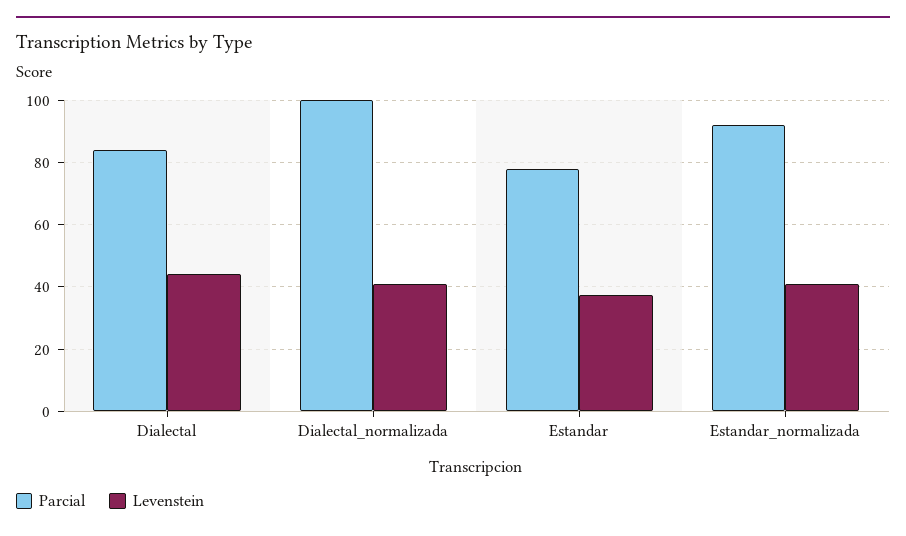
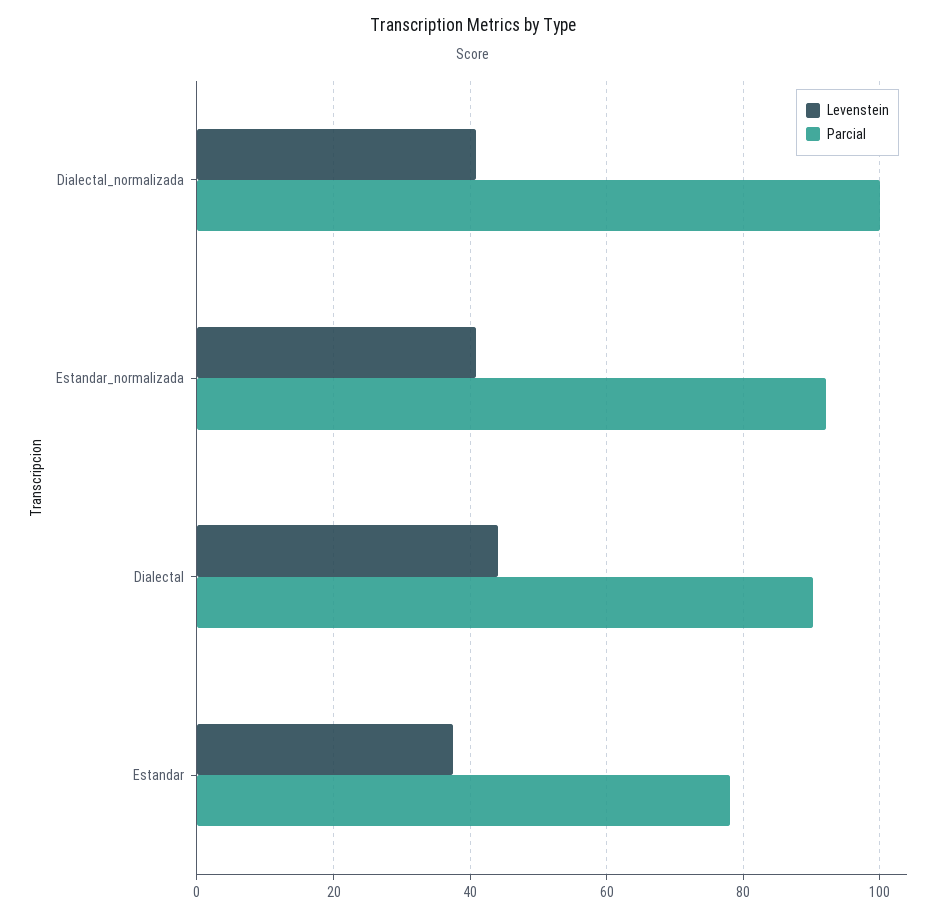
Parcial, Dialectal: 84 -> 90

